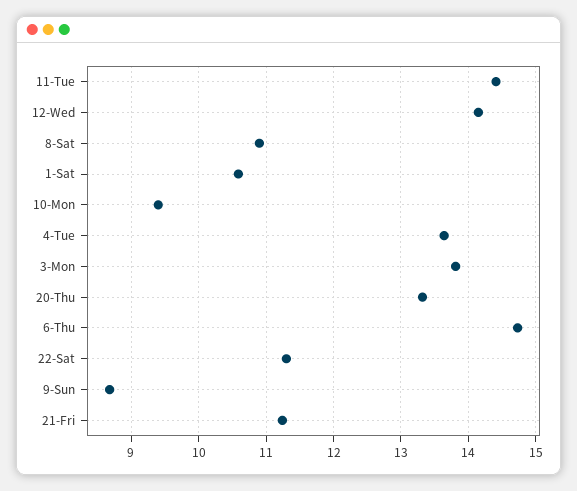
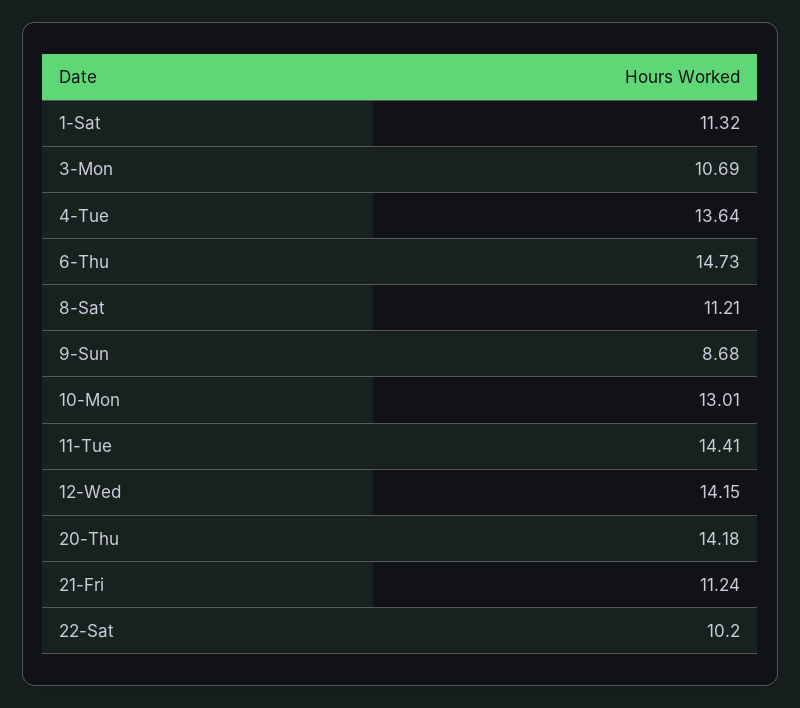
8-Sat: 10.9 -> 11.21
1-Sat: 10.6 -> 11.32
10-Mon: 9.4 -> 13.01
3-Mon: 13.8 -> 10.69
20-Thu: 13.3 -> 14.18
22-Sat: 11.3 -> 10.2

